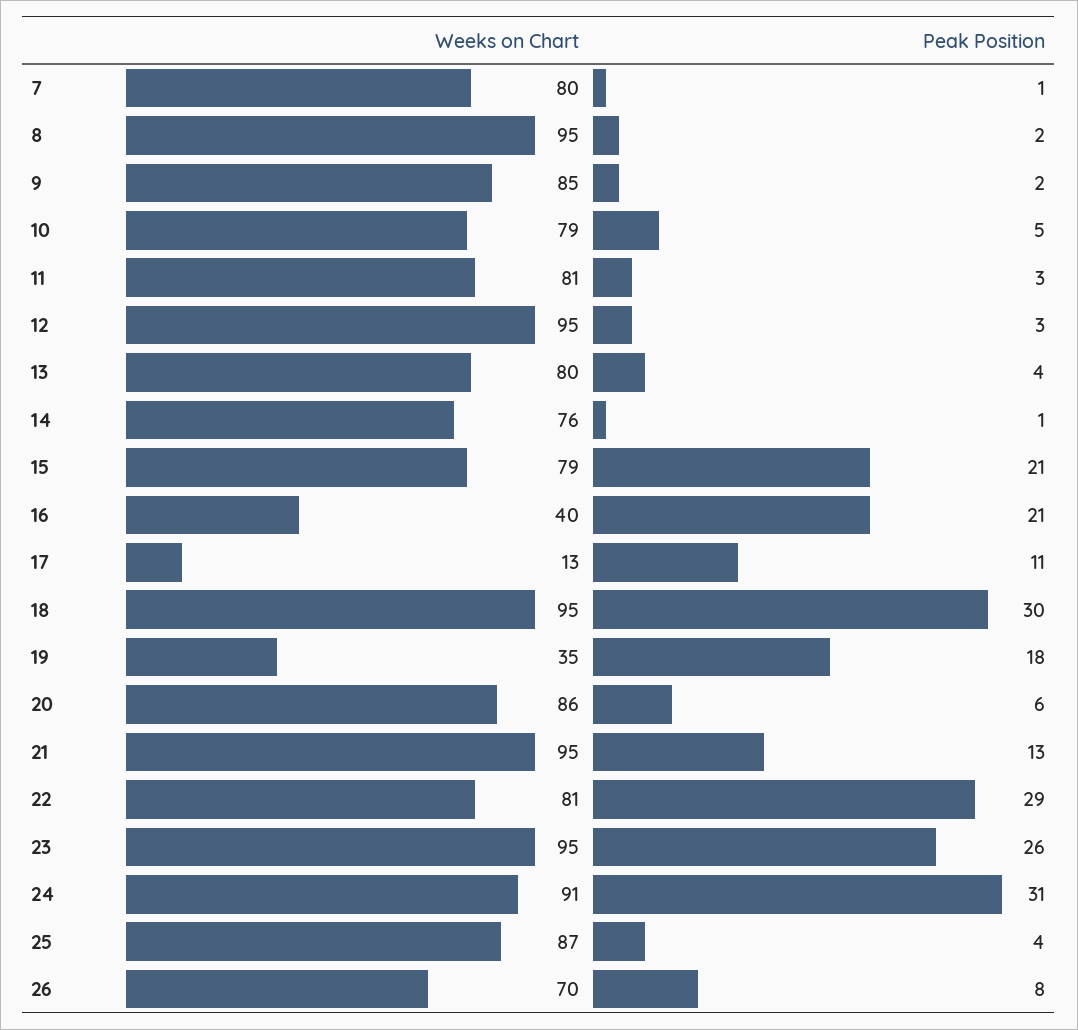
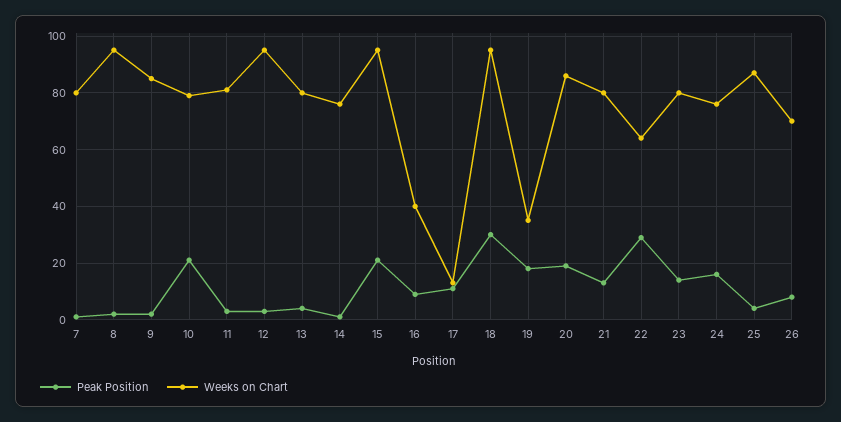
Peak Position, 10: 5 -> 20
Weeks on Chart, 15: 79 -> 95
Peak Position, 16: 21 -> 10
Peak Position, 20: 6 -> 20
Weeks on Chart, 21: 95 -> 80
Weeks on Chart, 22: 81 -> 65
Weeks on Chart, 23: 95 -> 80
Peak Position, 23: 26 -> 15
Weeks on Chart, 24: 91 -> 75
Peak Position, 24: 31 -> 15

